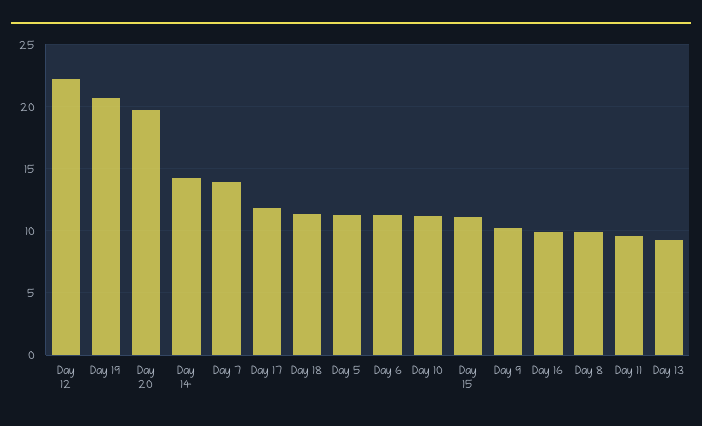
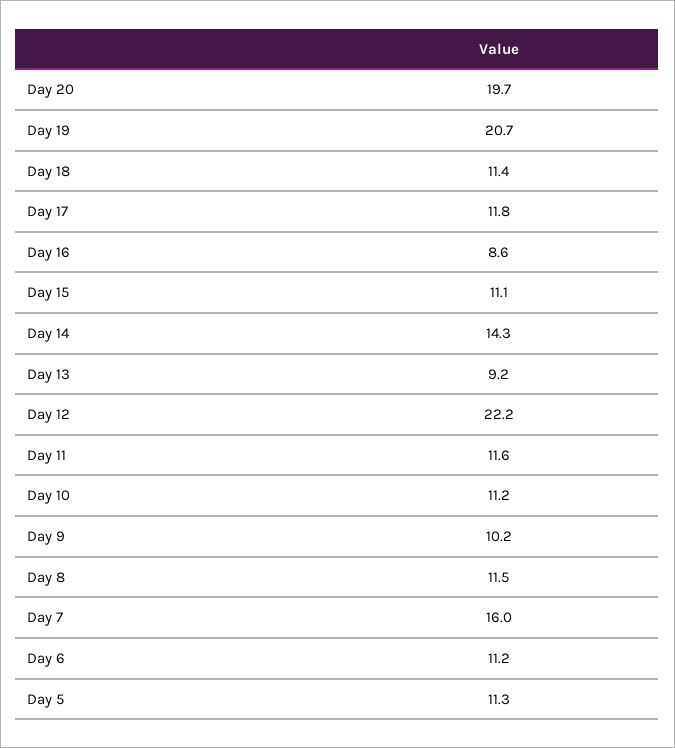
Day 7: 14 -> 16
Day 16: 10 -> 8.6
Day 8: 10 -> 11.5
Day 11: 9.5 -> 11.6

